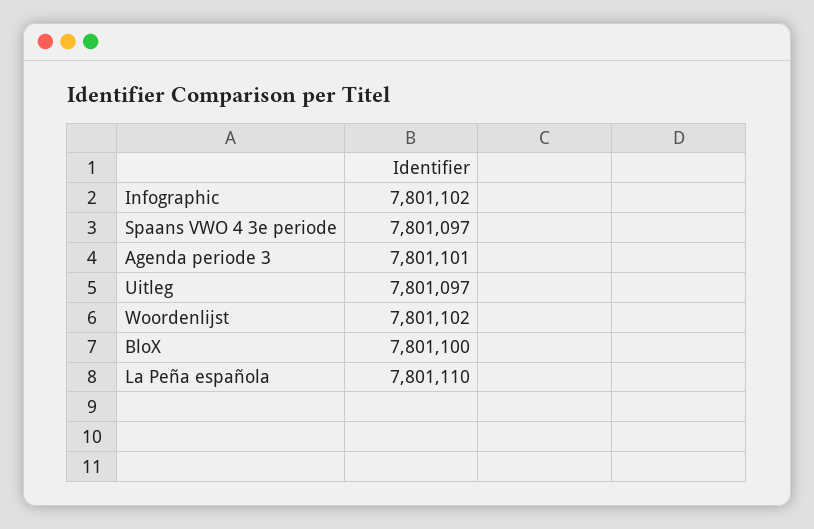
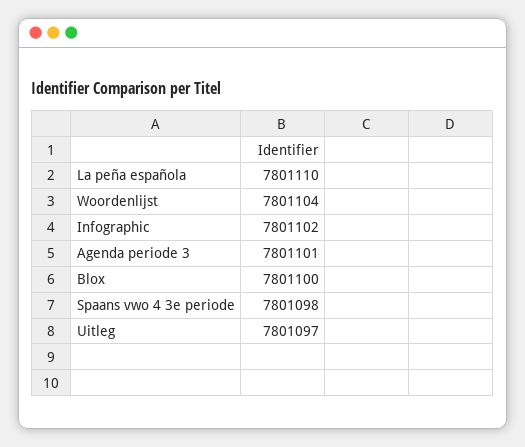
Spaans VWO 4 3e periode: 7801097 -> 7801098
Woordenlijst: 7801102 -> 7801104

